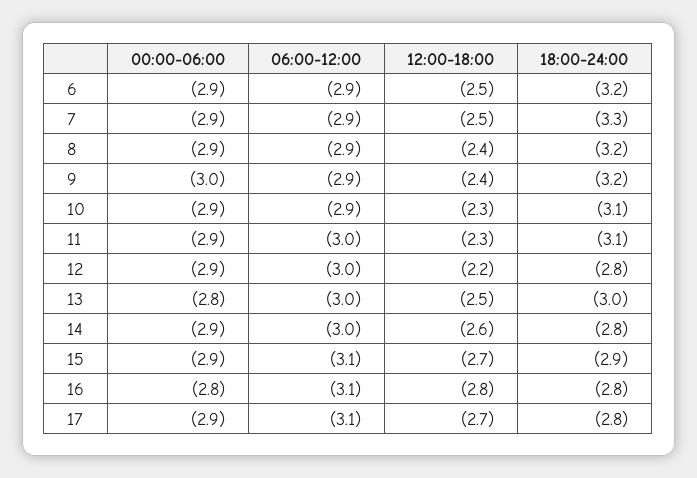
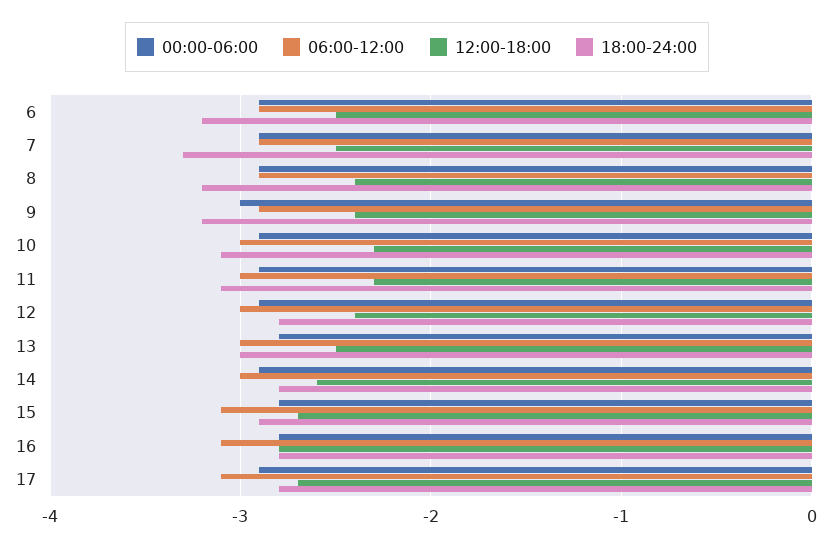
06:00-12:00, 10: -2.9 -> -3
12:00-18:00, 12: -2.2 -> -2.4
00:00-06:00, 15: -2.9 -> -2.8

